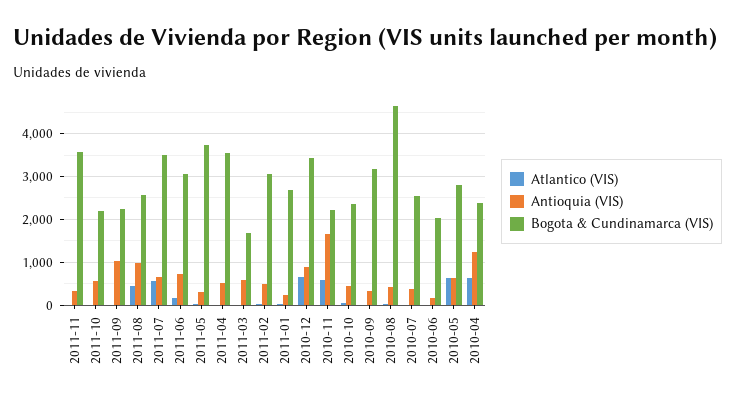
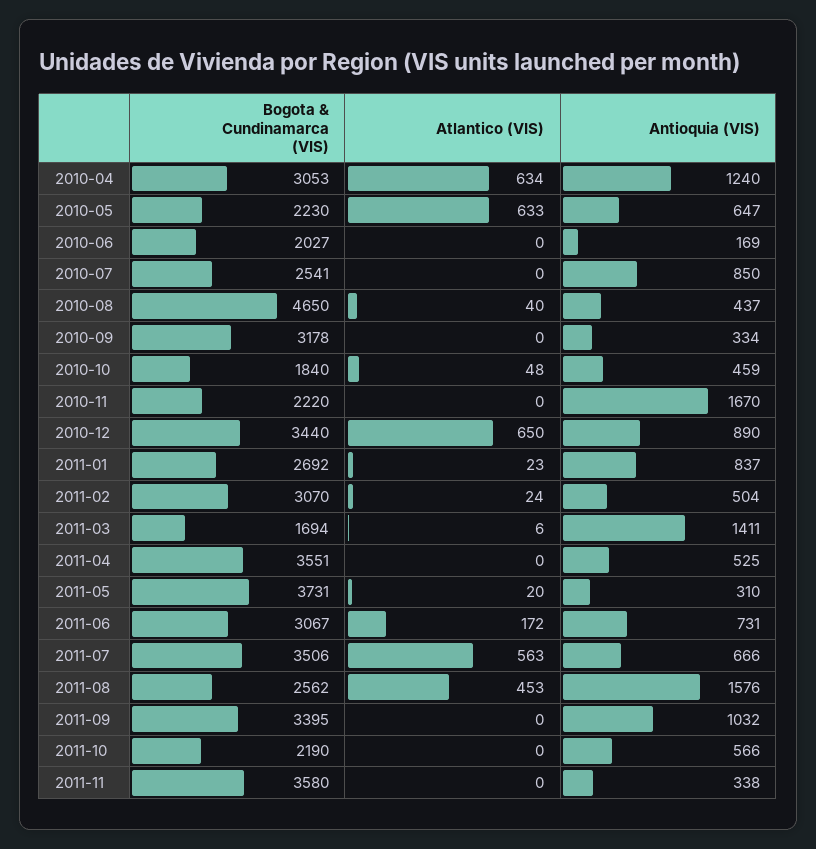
Bogota & Cundinamarca (VIS), 2011-09: 2200 -> 3395
Antioquia (VIS), 2011-08: 1000 -> 1576
Antioquia (VIS), 2011-03: 600 -> 1411
Antioquia (VIS), 2011-01: 200 -> 837
Atlantico (VIS), 2010-11: 600 -> 0
Bogota & Cundinamarca (VIS), 2010-10: 2400 -> 1840
Antioquia (VIS), 2010-07: 400 -> 850
Bogota & Cundinamarca (VIS), 2010-05: 2800 -> 2230
Bogota & Cundinamarca (VIS), 2010-04: 2400 -> 3053

